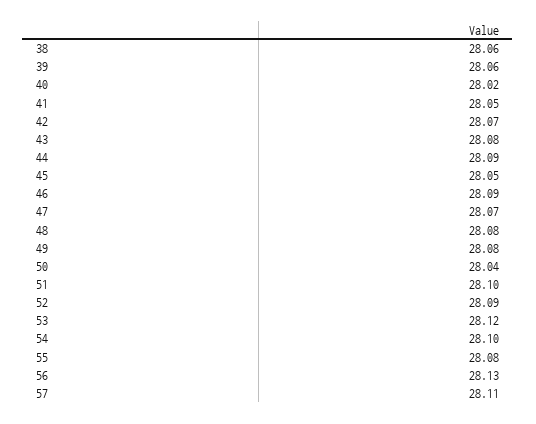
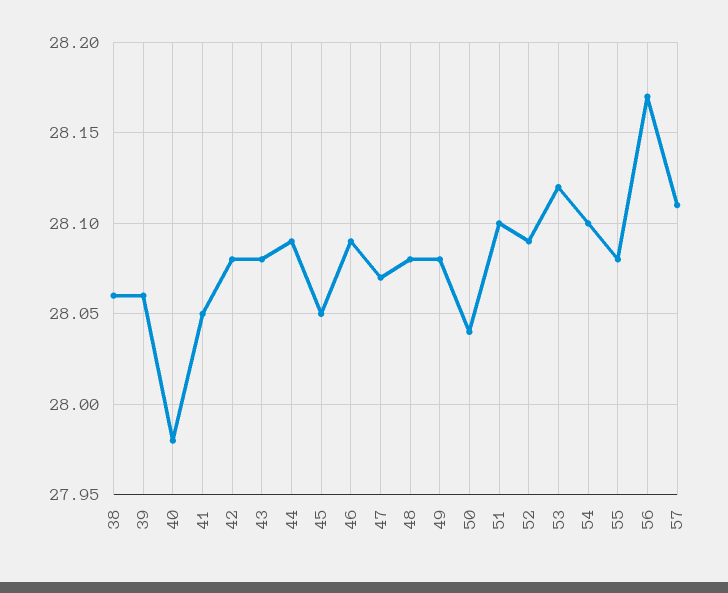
40: 28.02 -> 27.98
42: 28.07 -> 28.08
56: 28.13 -> 28.17

